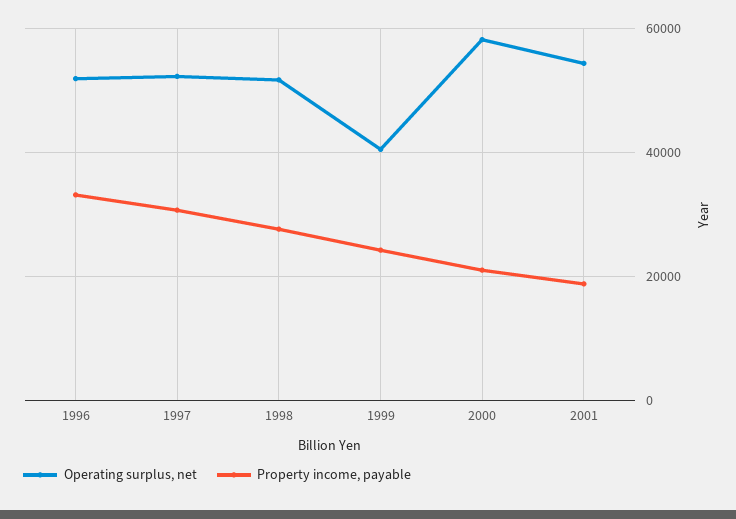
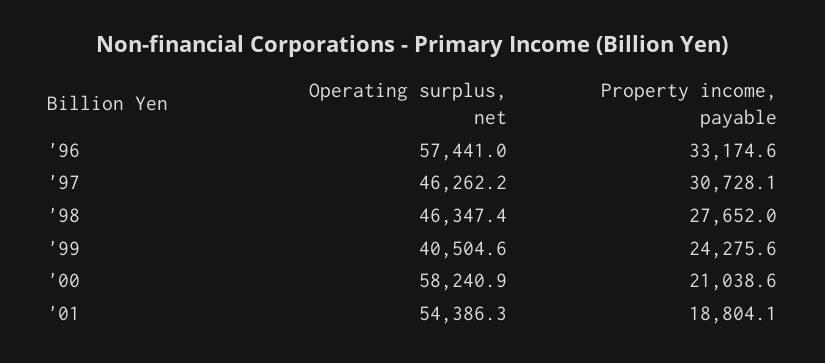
Operating surplus, net, 1996: 52000 -> 57441
Operating surplus, net, 1997: 52000 -> 46262.2
Operating surplus, net, 1998: 52000 -> 46347.4

